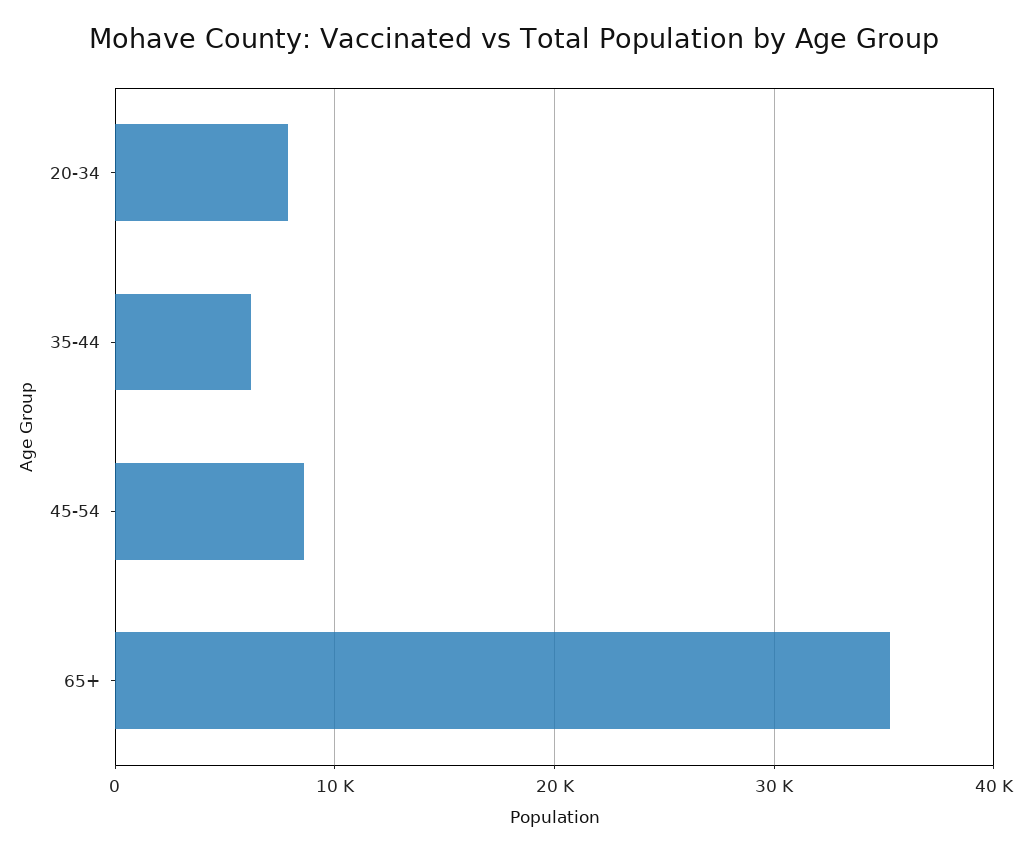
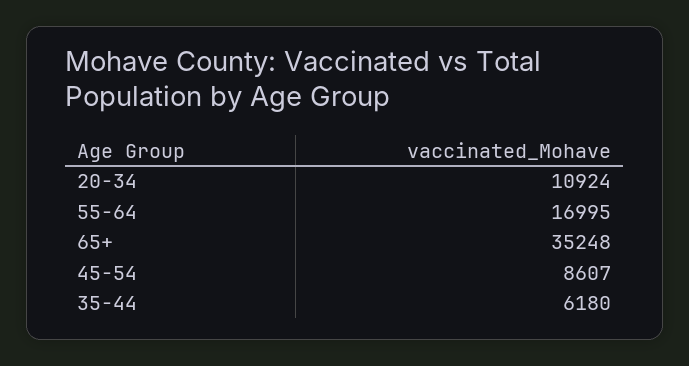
20-34: 8000 -> 10924
55-64: none -> 16995

